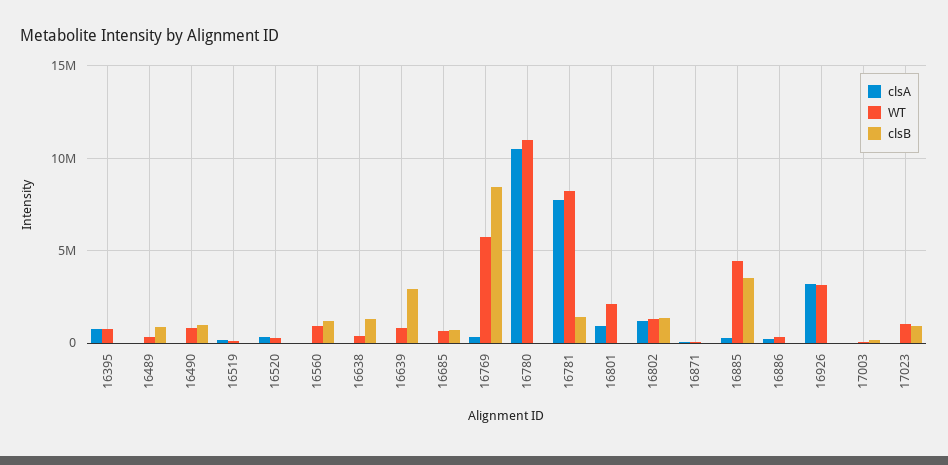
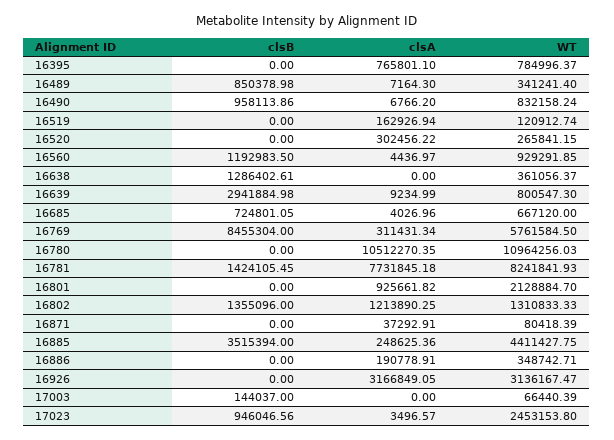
WT, 17023: 1000000 -> 2453153.8

